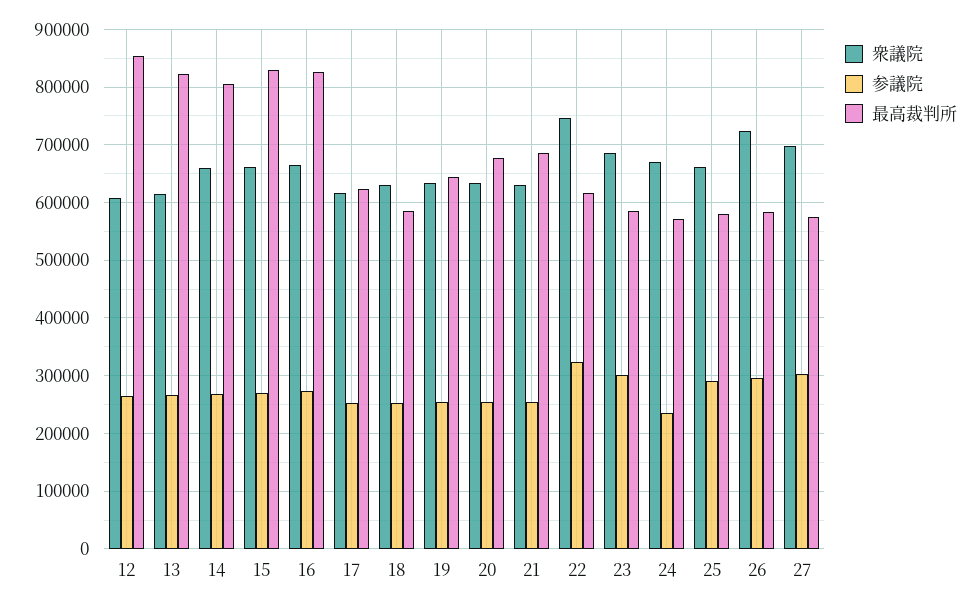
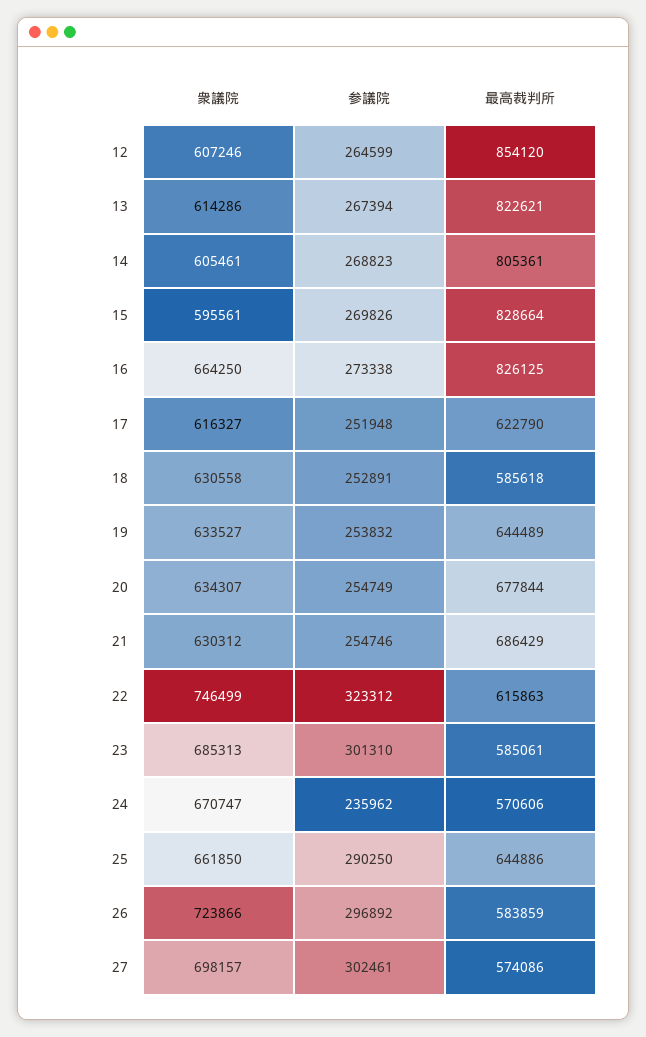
衆議院, 14: 660000 -> 605461
衆議院, 15: 660000 -> 595561
最高裁判所, 25: 580000 -> 644886

